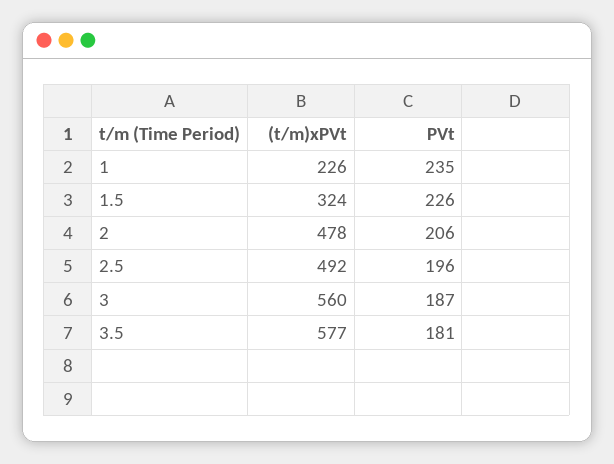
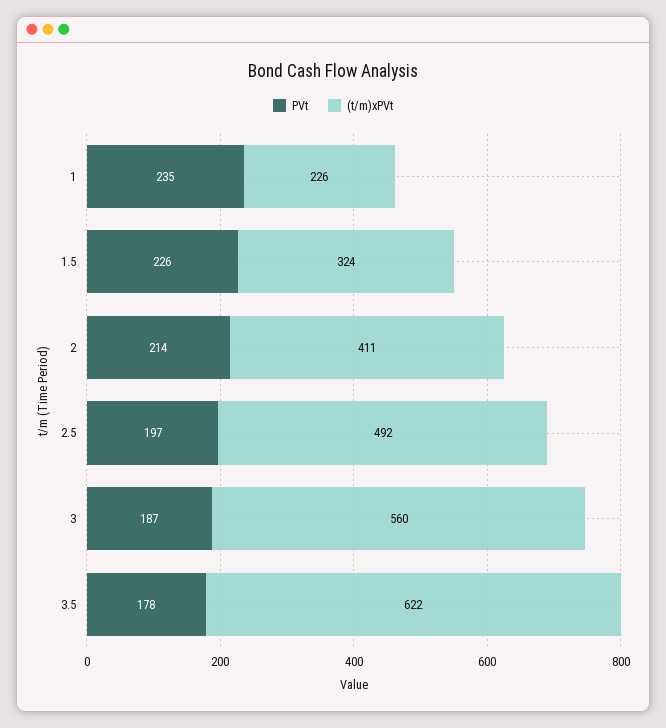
(t/m)xPVt, 2: 478 -> 411
PVt, 2: 206 -> 214
PVt, 2.5: 196 -> 197
(t/m)xPVt, 3.5: 577 -> 622
PVt, 3.5: 181 -> 178

